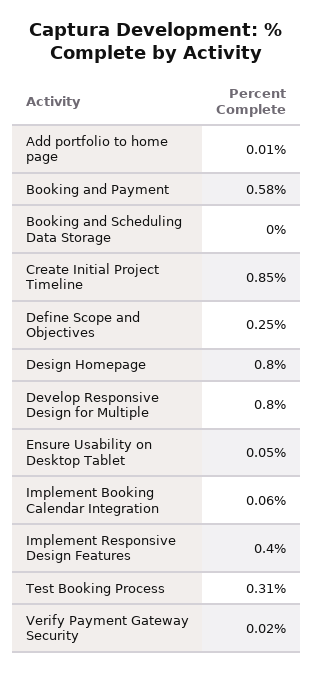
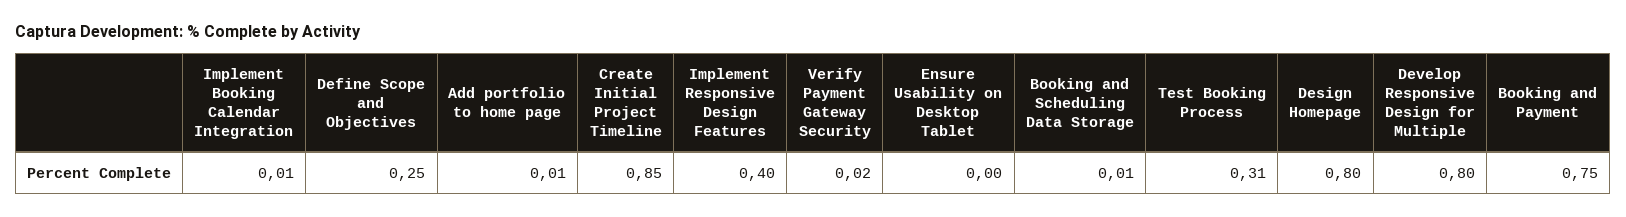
Booking and Payment: 0.58 -> 0.75
Booking and Scheduling Data Storage: 0 -> 0.01
Ensure Usability on Desktop Tablet: 0.05 -> 0
Implement Booking Calendar Integration: 0.06 -> 0.01

